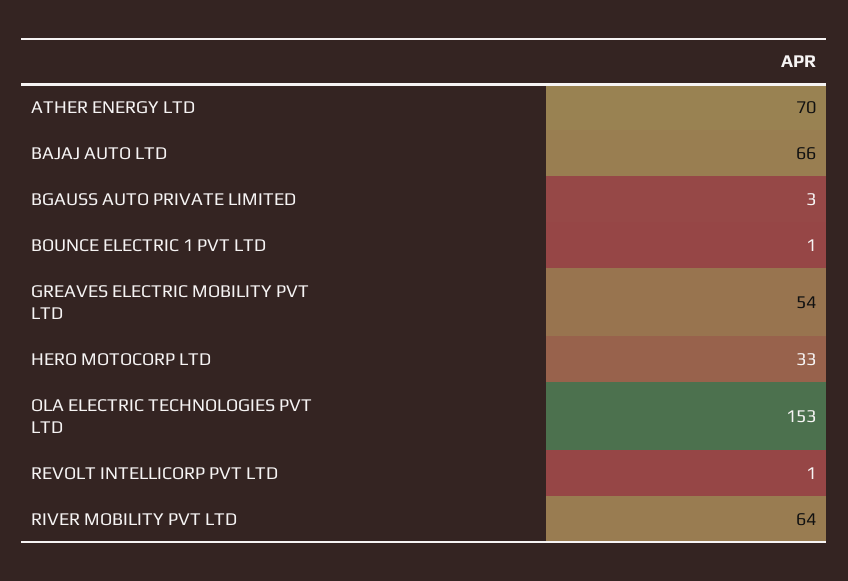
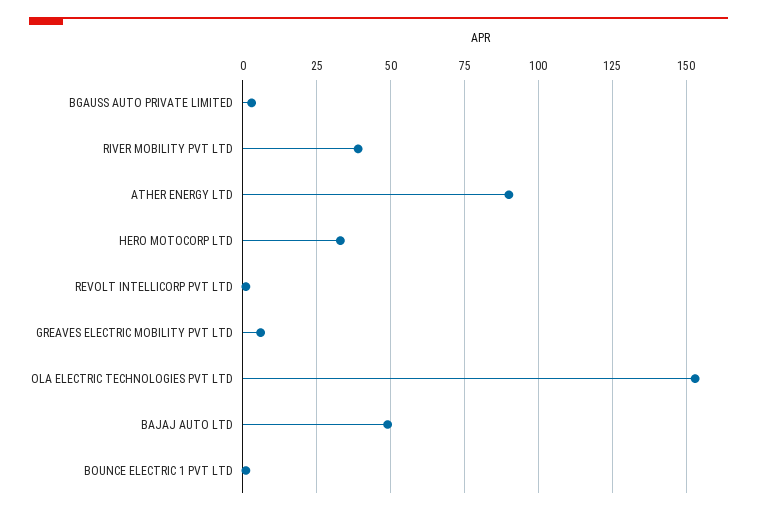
ATHER ENERGY LTD: 70 -> 90
BAJAJ AUTO LTD: 66 -> 50
GREAVES ELECTRIC MOBILITY PVT LTD: 54 -> 5
RIVER MOBILITY PVT LTD: 64 -> 40

